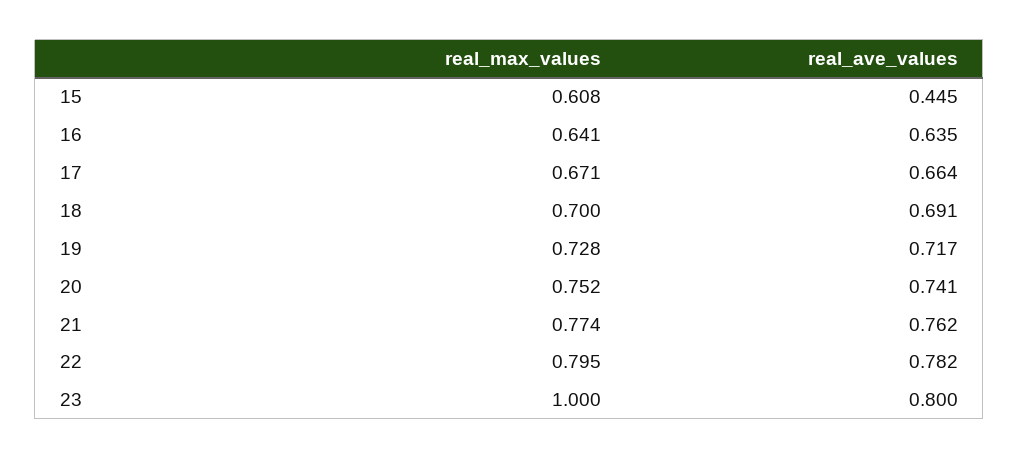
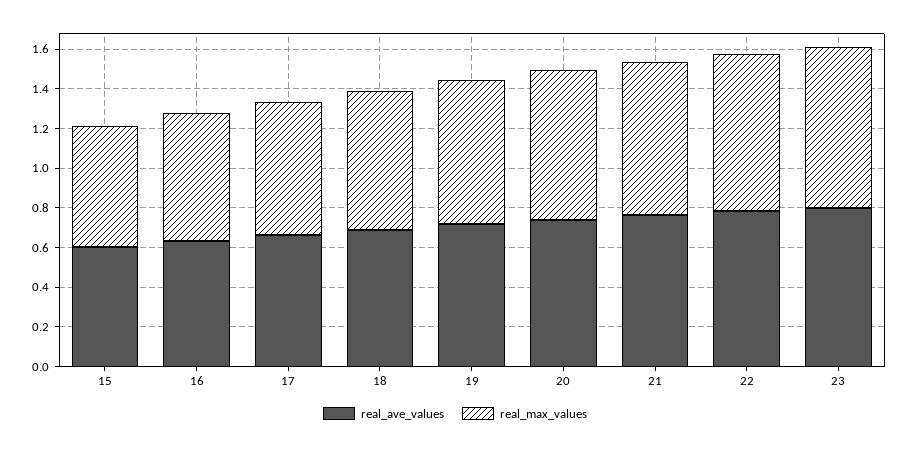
real_ave_values, 15: 0.445 -> 0.6
real_max_values, 23: 1 -> 0.8

